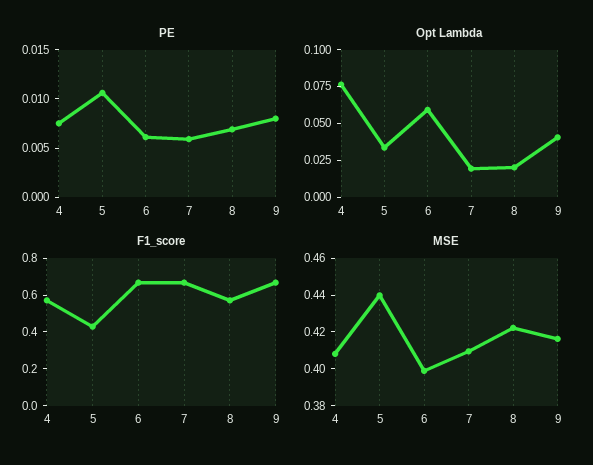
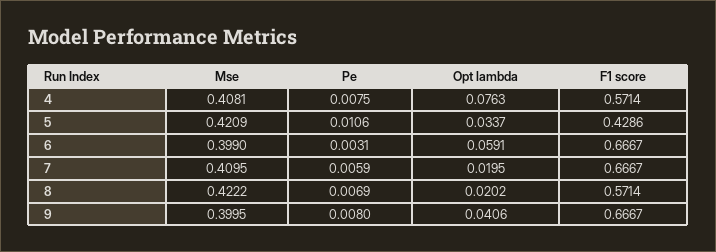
PE, 6: 0.006 -> 0.0031
MSE, 5: 0.44 -> 0.4209
MSE, 9: 0.415 -> 0.3995

